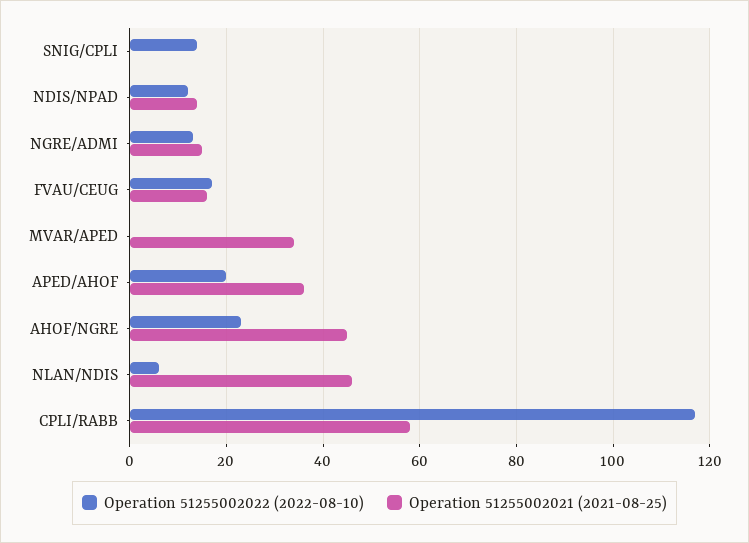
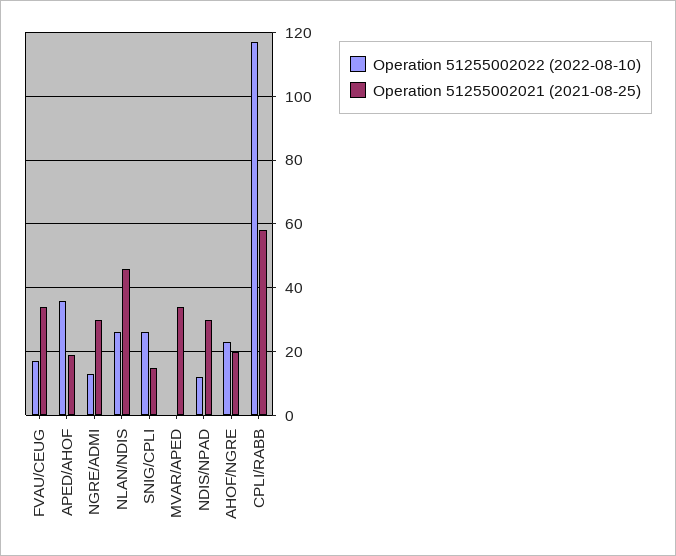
Operation 51255002022 (2022-08-10), SNIG/CPLI: 15 -> 25
Operation 51255002021 (2021-08-25), SNIG/CPLI: 0 -> 15
Operation 51255002021 (2021-08-25), NDIS/NPAD: 15 -> 30
Operation 51255002021 (2021-08-25), NGRE/ADMI: 15 -> 30
Operation 51255002021 (2021-08-25), FVAU/CEUG: 15 -> 35
Operation 51255002022 (2022-08-10), APED/AHOF: 20 -> 35
Operation 51255002021 (2021-08-25), APED/AHOF: 35 -> 20
Operation 51255002021 (2021-08-25), AHOF/NGRE: 45 -> 20
Operation 51255002022 (2022-08-10), NLAN/NDIS: 5 -> 25

